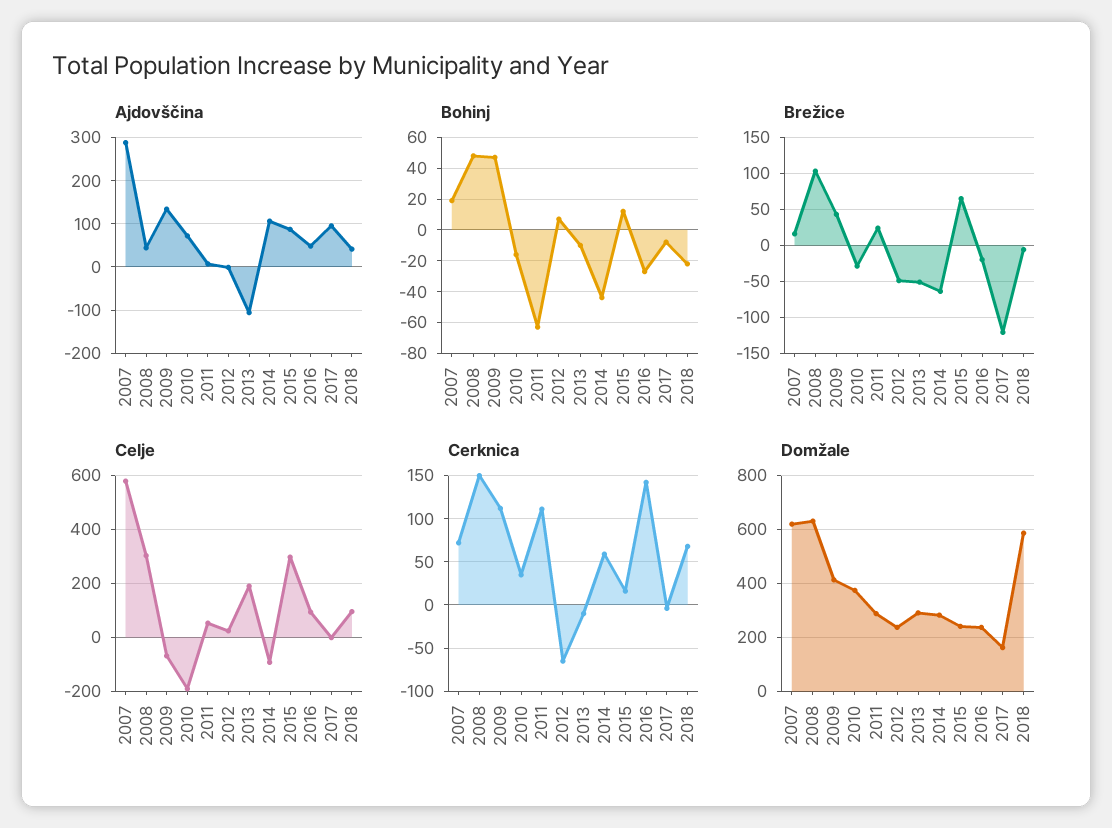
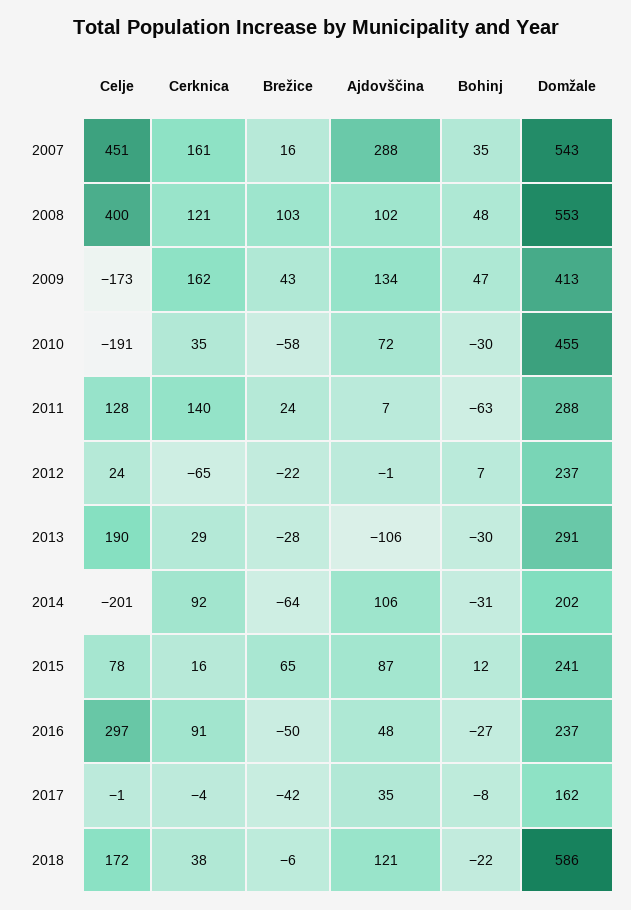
Ajdovščina, 2008: 40 -> 102
Ajdovščina, 2017: 100 -> 35
Ajdovščina, 2018: 40 -> 121
Bohinj, 2007: 20 -> 35
Bohinj, 2010: -15 -> -30
Bohinj, 2013: -10 -> -30
Bohinj, 2014: -45 -> -31
Brežice, 2010: -30 -> -58
Brežice, 2012: -50 -> -22
Brežice, 2013: -50 -> -28
Brežice, 2016: -20 -> -50
Brežice, 2017: -120 -> -42
Celje, 2007: 575 -> 451
Celje, 2008: 300 -> 400
Celje, 2009: -75 -> -173
Celje, 2011: 50 -> 128
Celje, 2014: -100 -> -201
Celje, 2015: 300 -> 78
Celje, 2016: 100 -> 297
Celje, 2018: 100 -> 172
Cerknica, 2007: 70 -> 161
Cerknica, 2008: 150 -> 121
Cerknica, 2009: 110 -> 162
Cerknica, 2011: 110 -> 140
Cerknica, 2013: -10 -> 29
Cerknica, 2014: 60 -> 92
Cerknica, 2016: 140 -> 91
Cerknica, 2018: 70 -> 38
Domžale, 2007: 625 -> 543
Domžale, 2008: 625 -> 553
Domžale, 2010: 375 -> 455
Domžale, 2014: 275 -> 202

